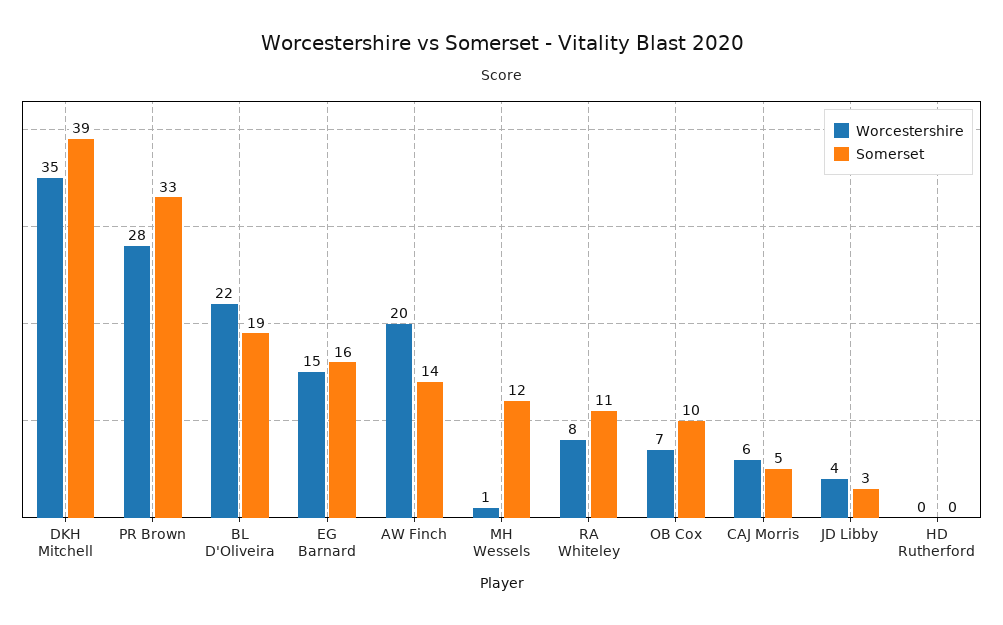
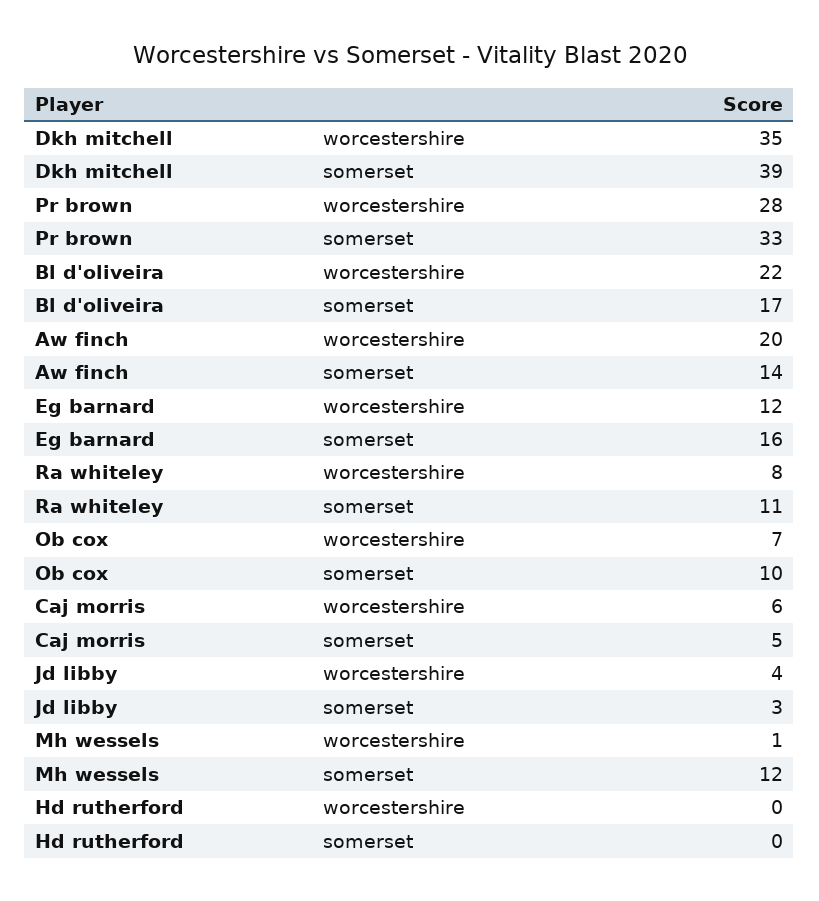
Somerset, BL D'Oliveira: 19 -> 17
Worcestershire, EG Barnard: 15 -> 12

